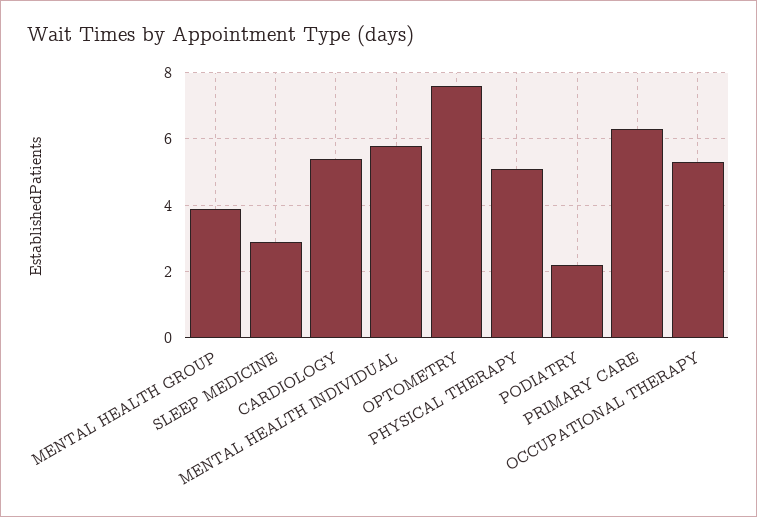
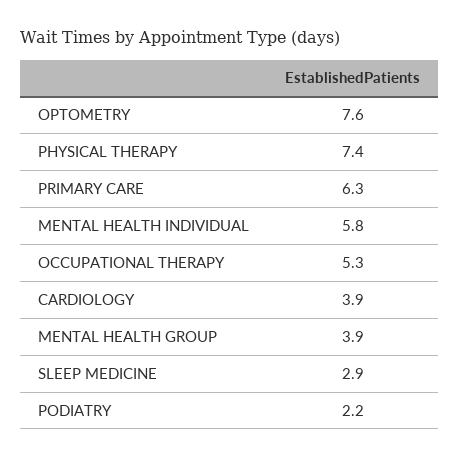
CARDIOLOGY: 5.5 -> 3.9
PHYSICAL THERAPY: 5 -> 7.4

